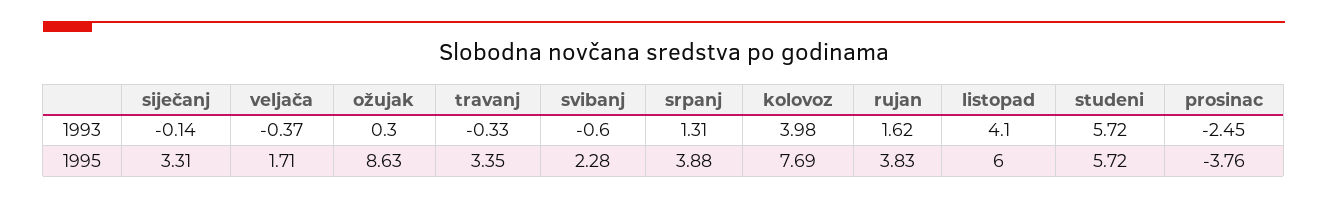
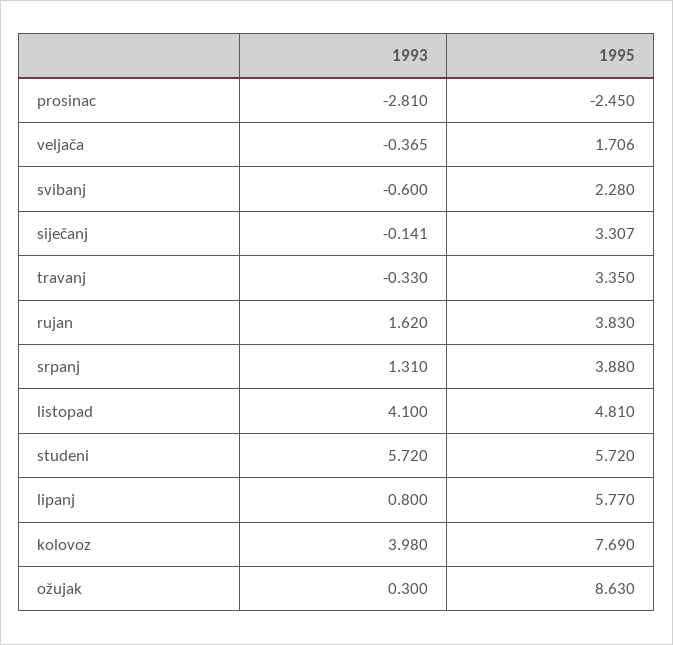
prosinac, 1993: -2.45 -> -2.81
listopad, 1995: 6 -> 4.81
prosinac, 1995: -3.76 -> -2.45
lipanj, 1993: none -> 0.8
lipanj, 1995: none -> 5.77

